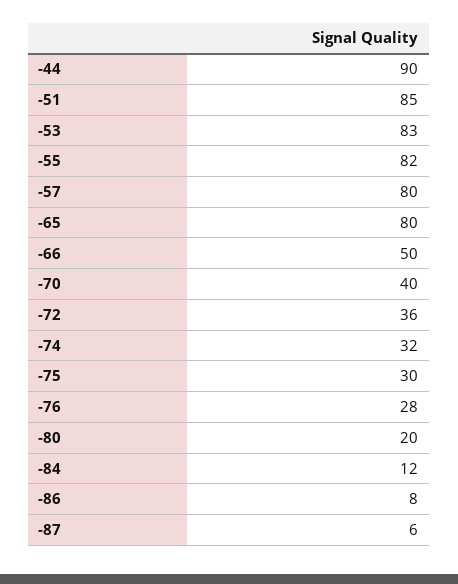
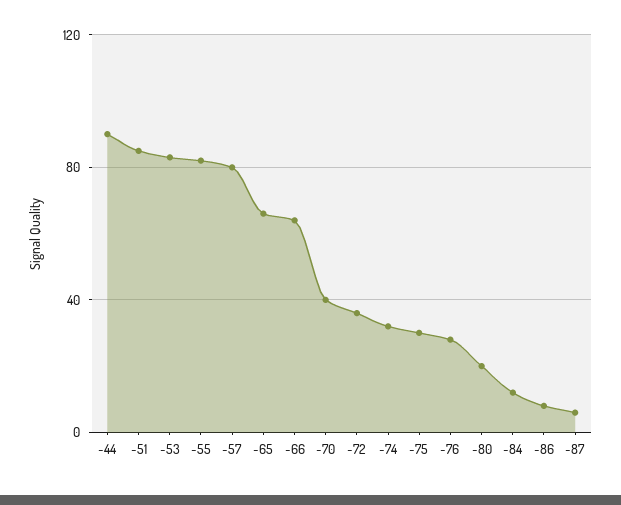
-65: 80 -> 65
-66: 50 -> 65

